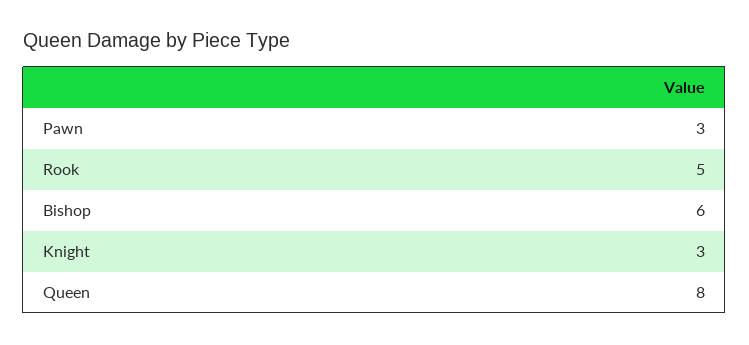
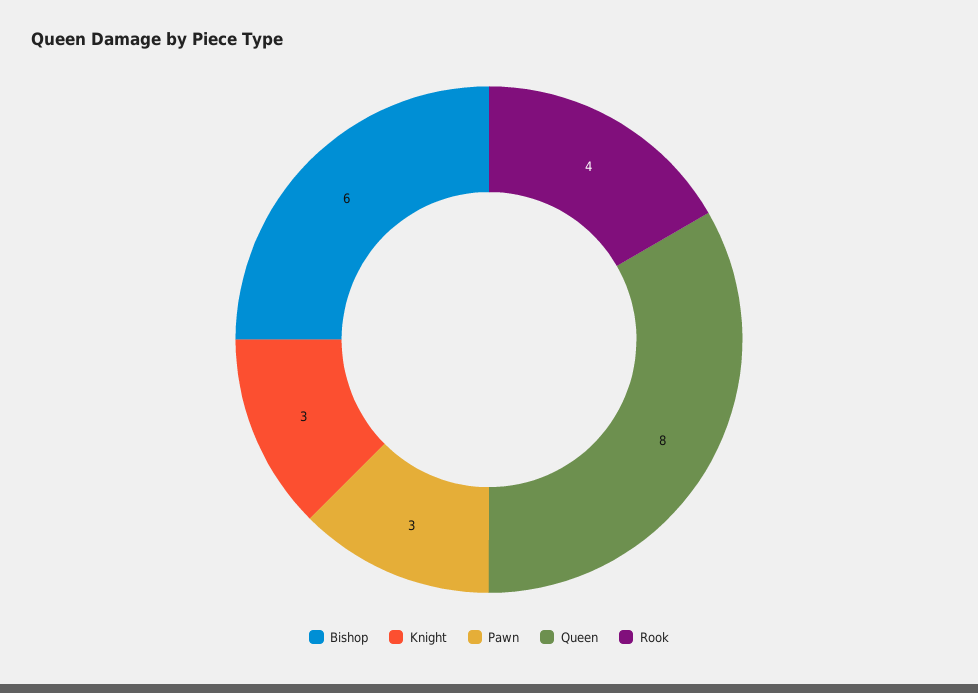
Rook: 5 -> 4

